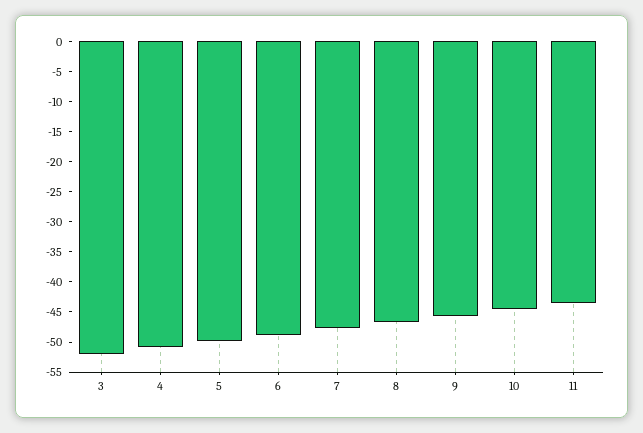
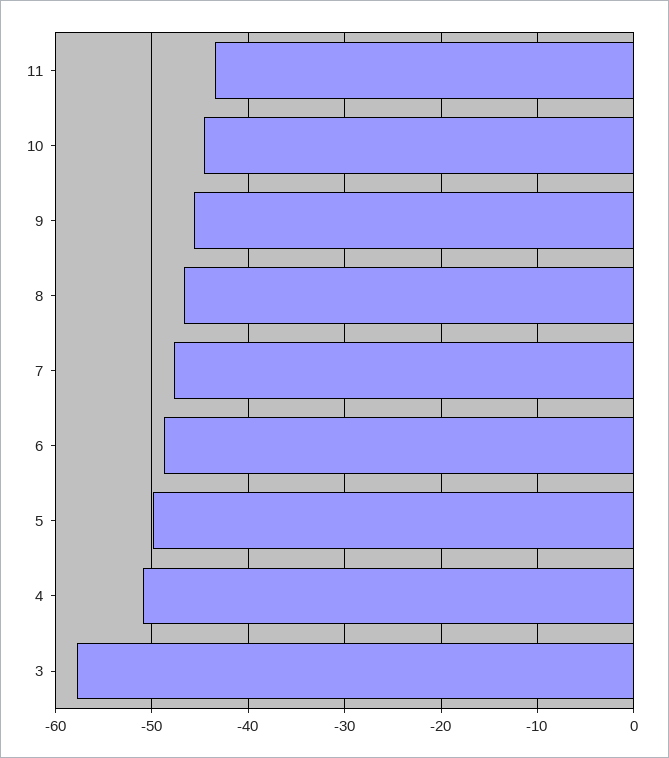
3: -52.5 -> -58

